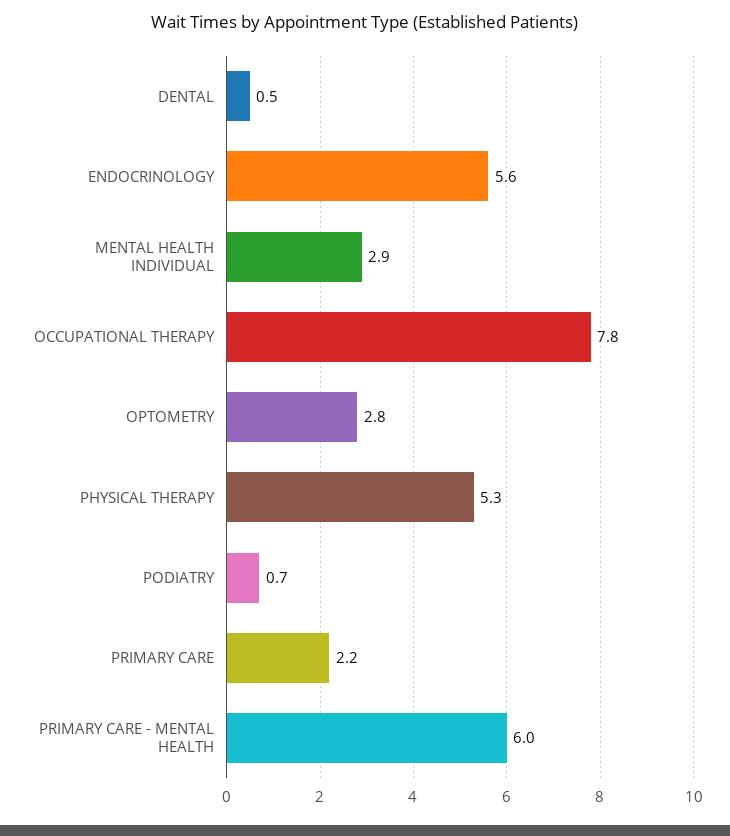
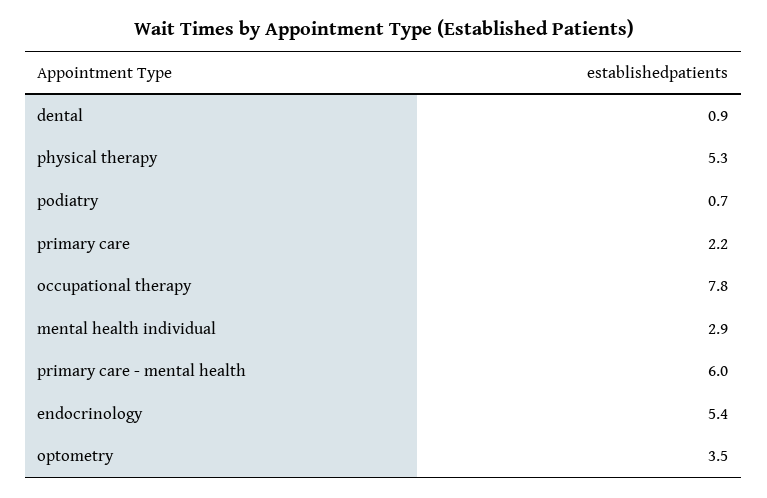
DENTAL: 0.5 -> 0.9
ENDOCRINOLOGY: 5.6 -> 5.4
OPTOMETRY: 2.8 -> 3.5

